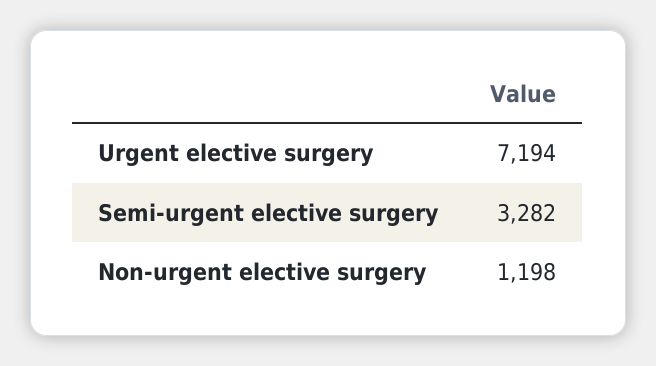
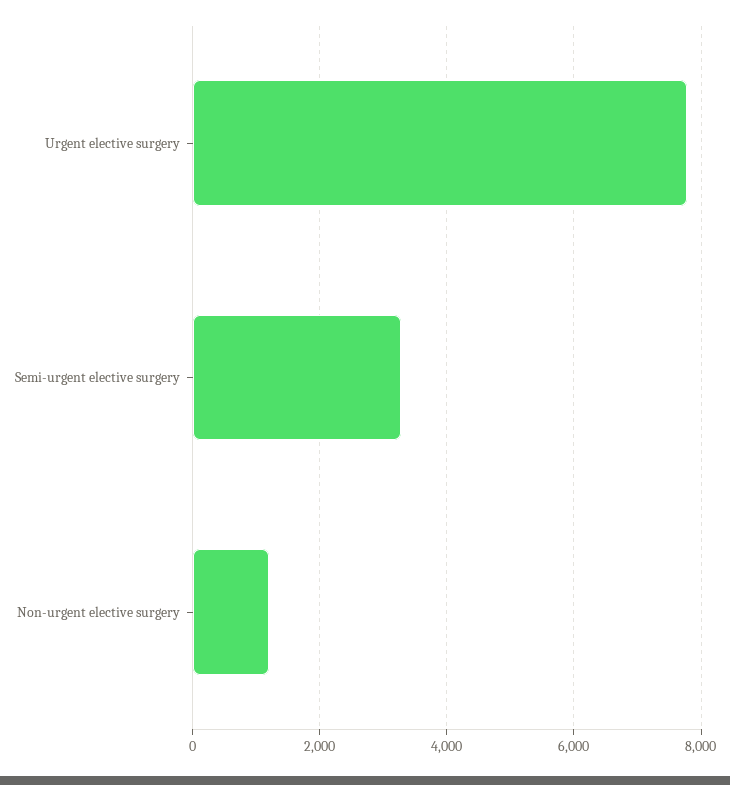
Urgent elective surgery: 7194 -> 7800

